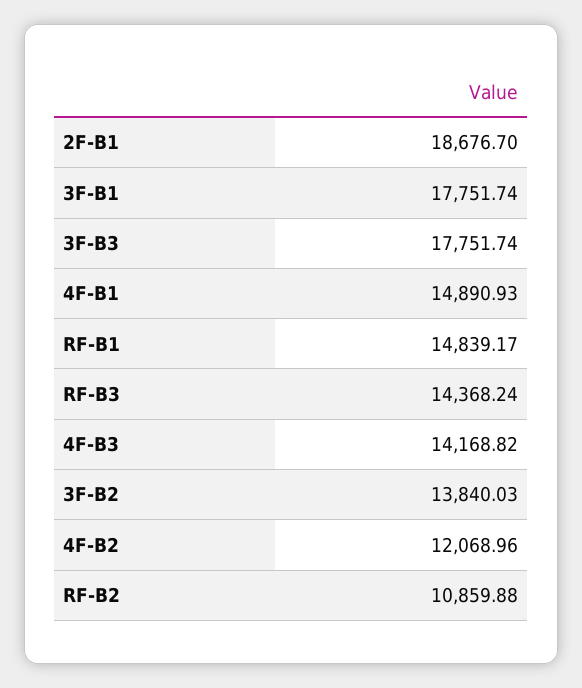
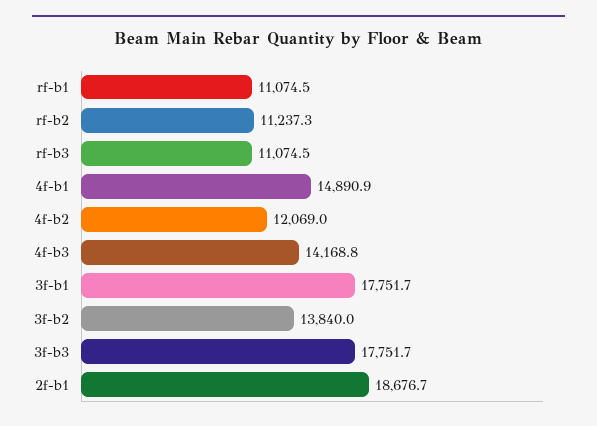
RF-B1: 14839.17 -> 11074.5
RF-B3: 14368.24 -> 11074.5
RF-B2: 10859.88 -> 11237.3

